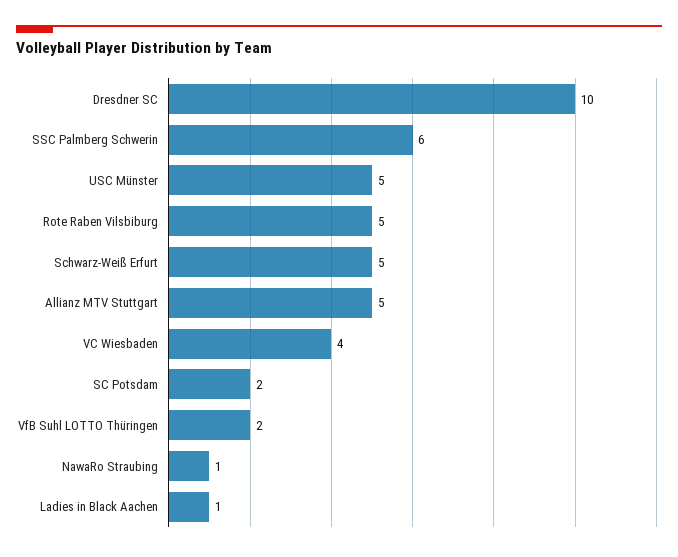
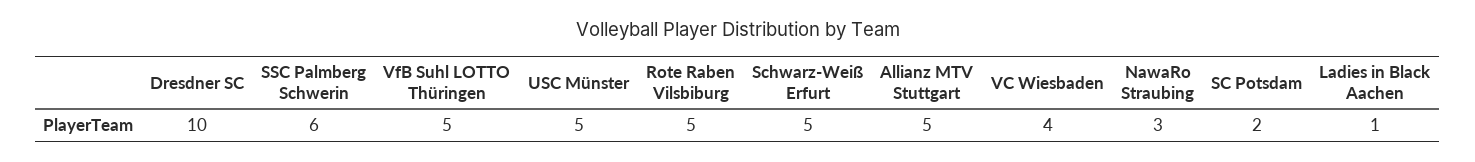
VfB Suhl LOTTO Thüringen: 2 -> 5
NawaRo Straubing: 1 -> 3

